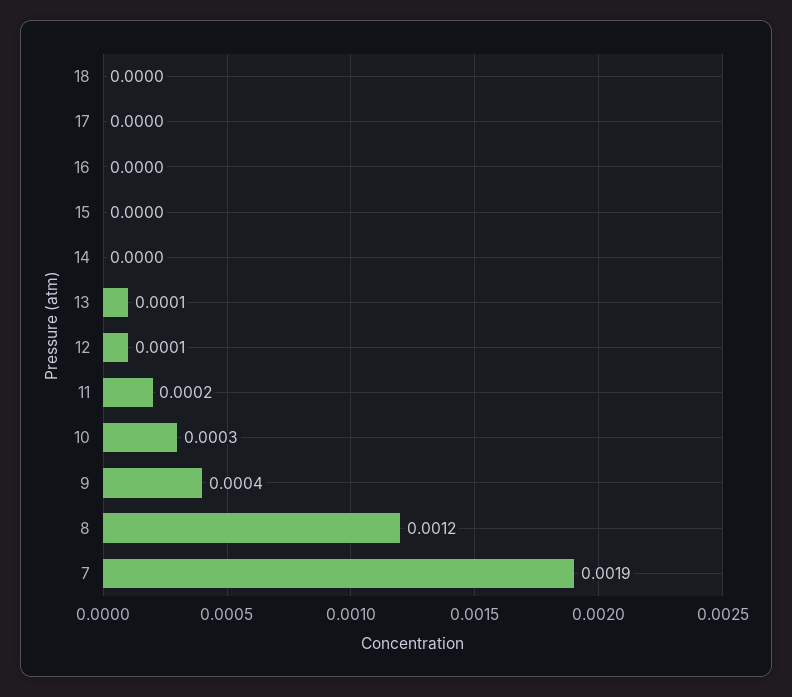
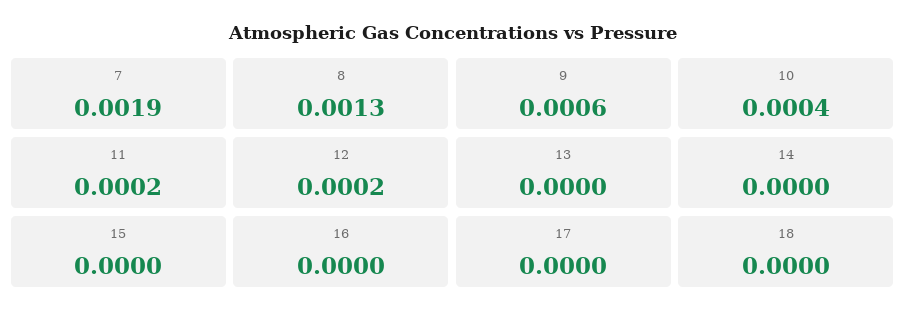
13: 0.0001 -> 0
12: 0.0001 -> 0.0002
10: 0.0003 -> 0.0004
9: 0.0004 -> 0.0006
8: 0.0012 -> 0.0013

